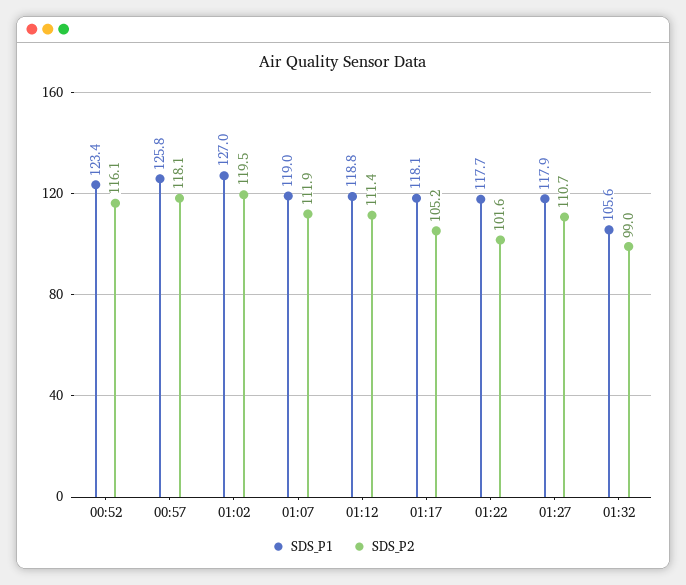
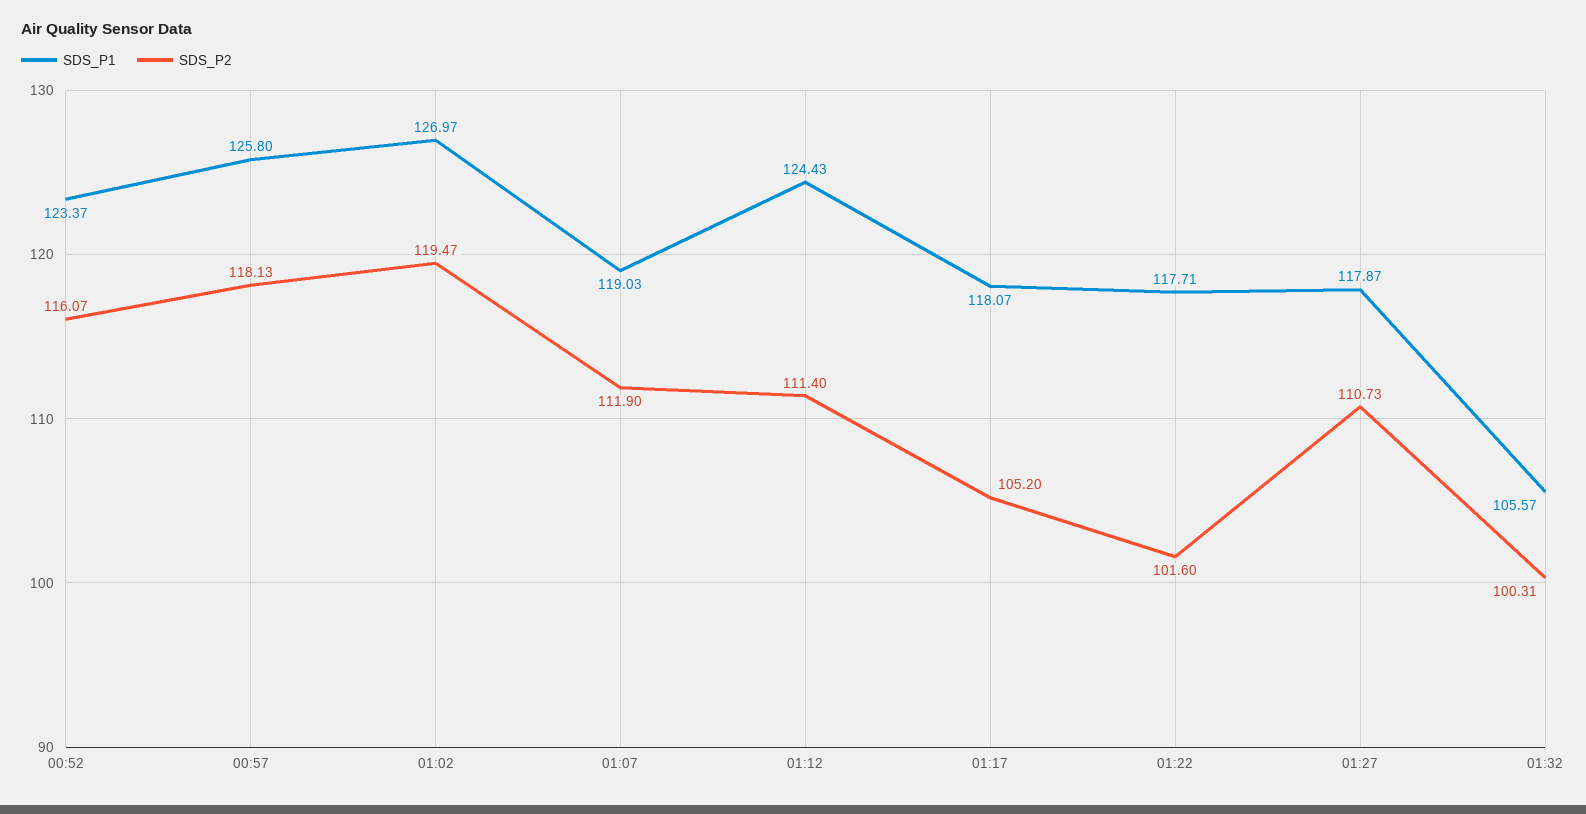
SDS_P1, 01:12: 118.8 -> 124.43
SDS_P2, 01:32: 99 -> 100.31

